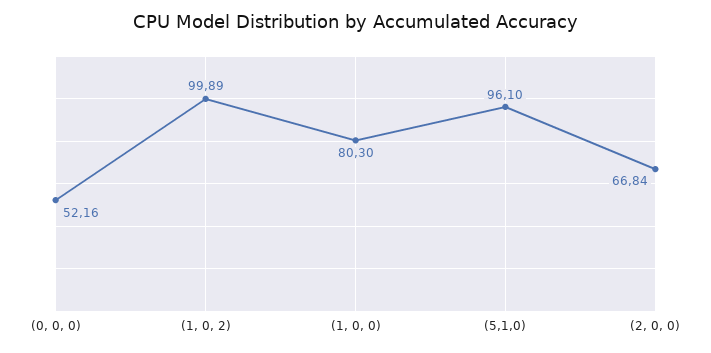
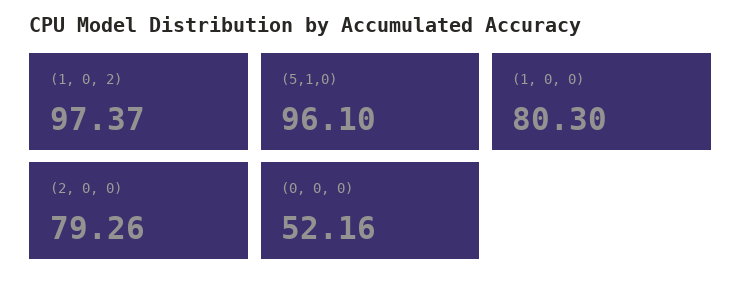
(1, 0, 2): 99.89 -> 97.37
(2, 0, 0): 66.84 -> 79.26

